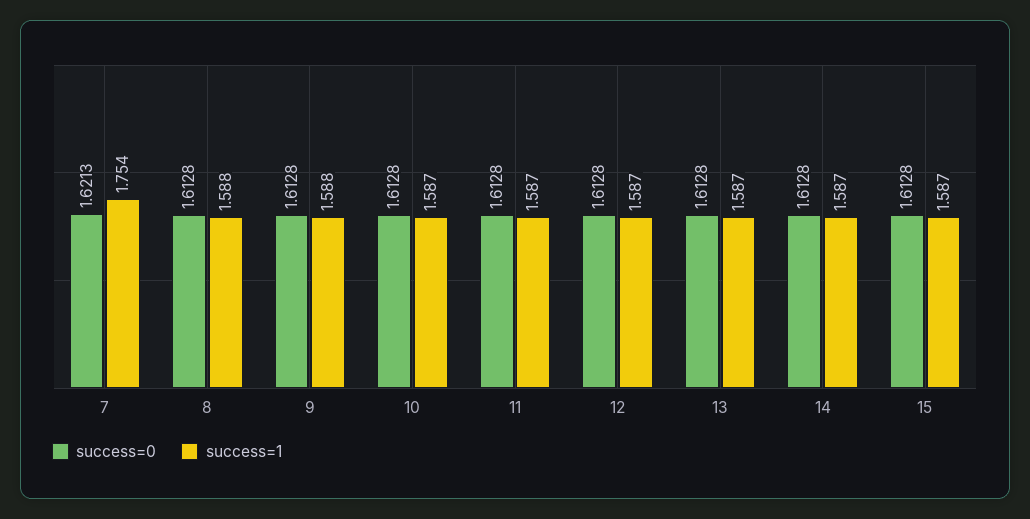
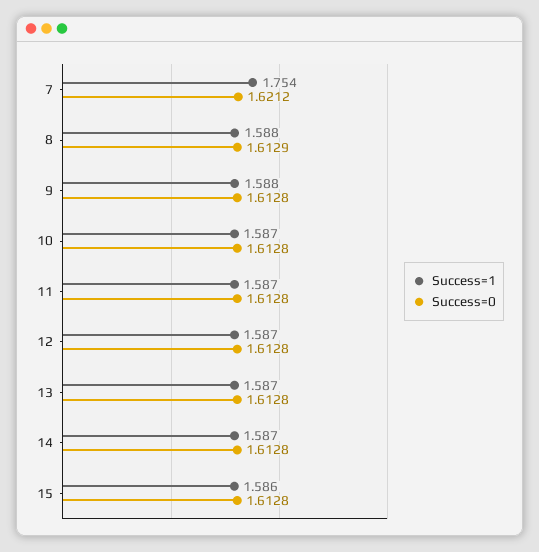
success=0, 7: 1.6213 -> 1.6212
success=0, 8: 1.6128 -> 1.6129
success=1, 15: 1.587 -> 1.586

